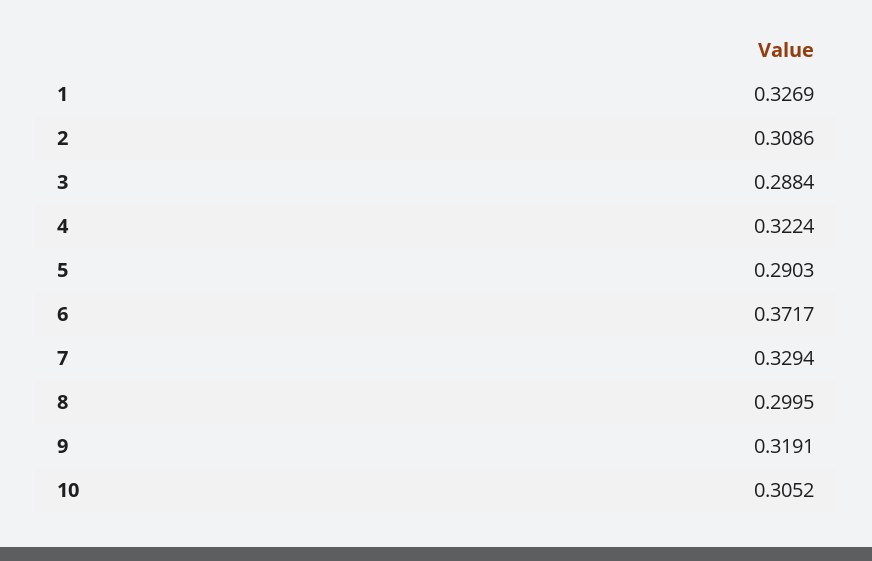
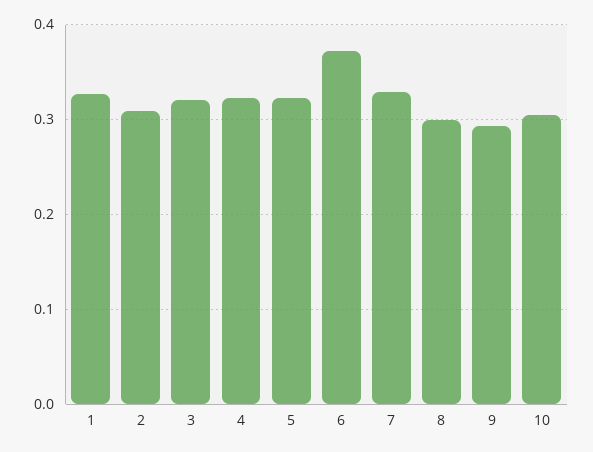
3: 0.2884 -> 0.32
5: 0.2903 -> 0.32
9: 0.3191 -> 0.29

